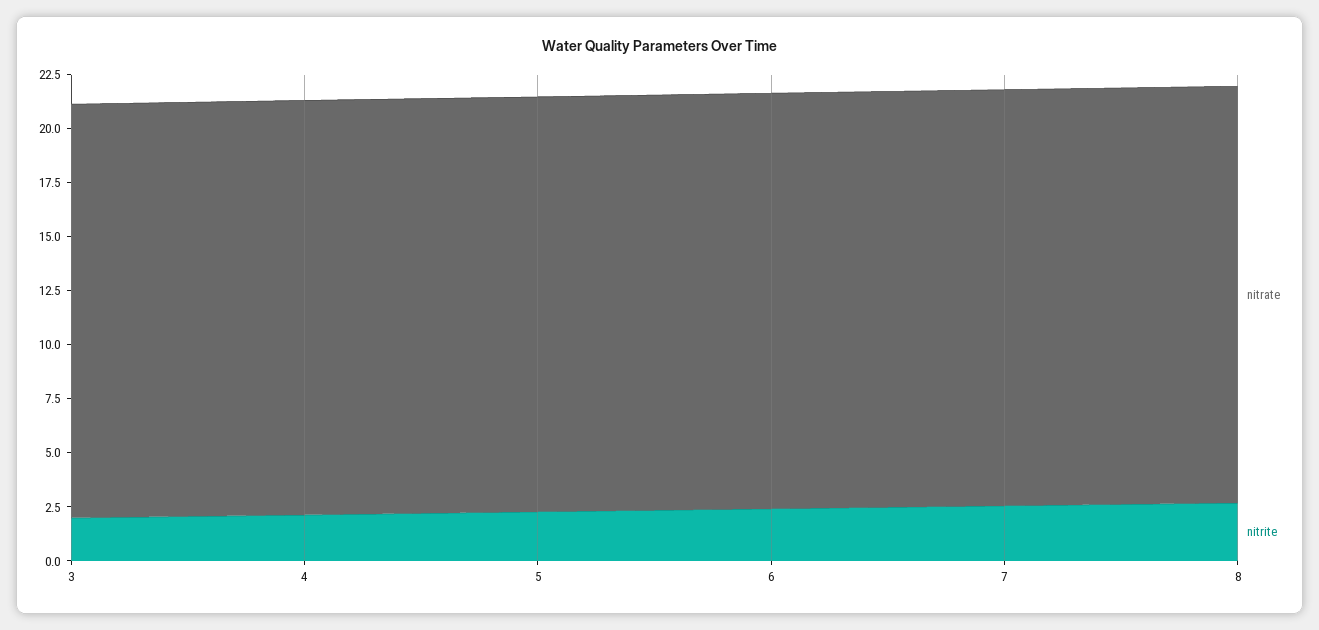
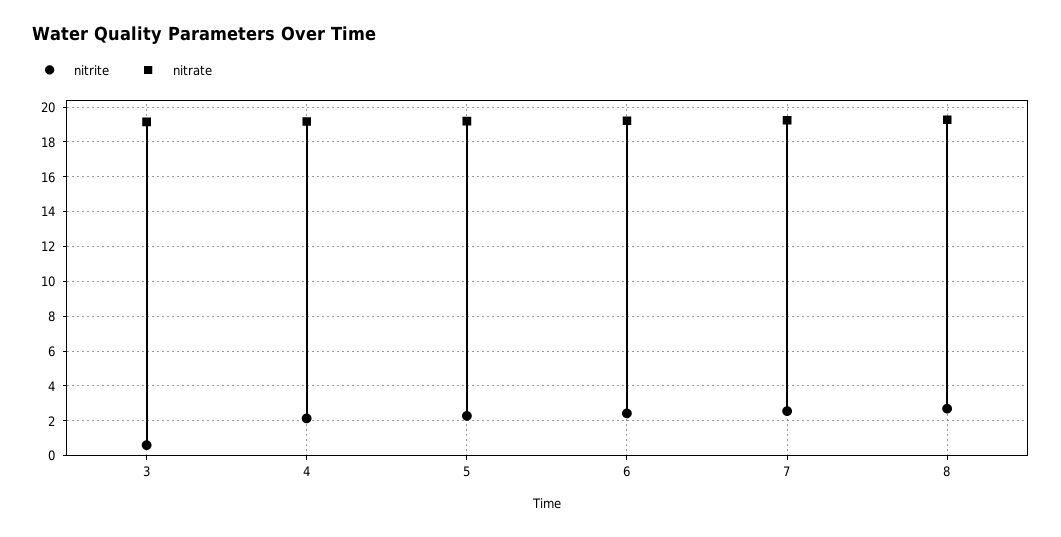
nitrite, 3: 2 -> 0.5

